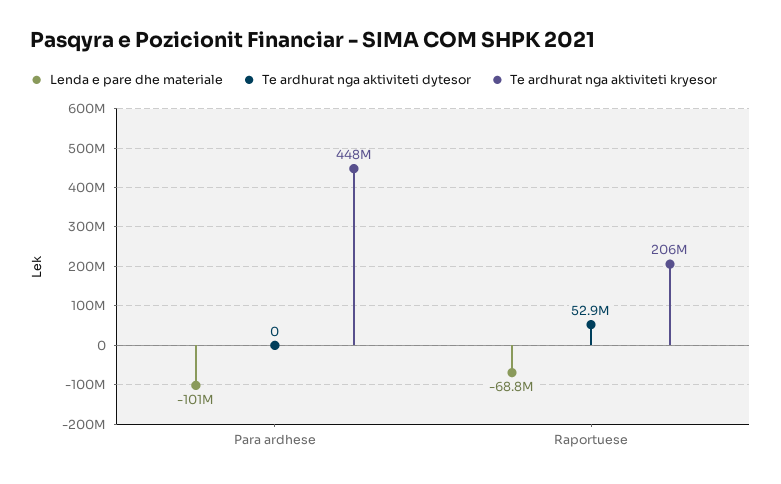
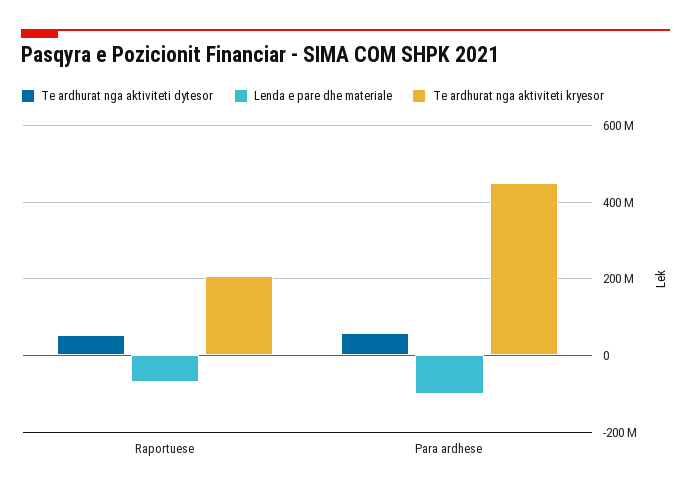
Te ardhurat nga aktiviteti dytesor, Para ardhese: 0 -> 60000000

